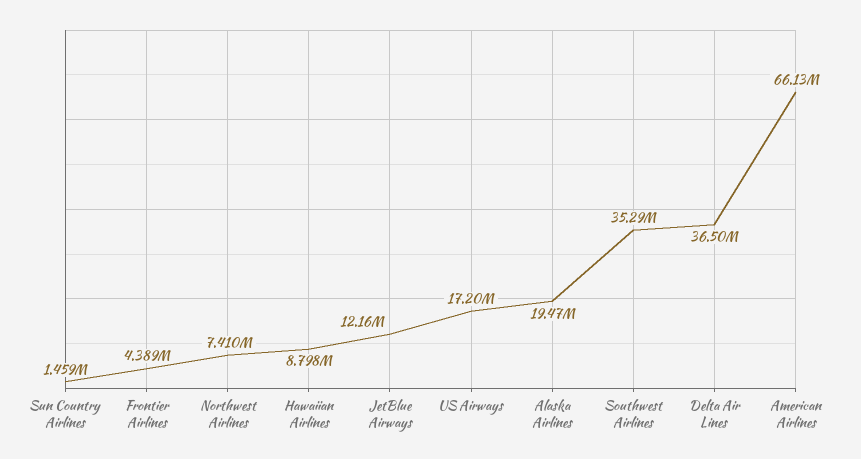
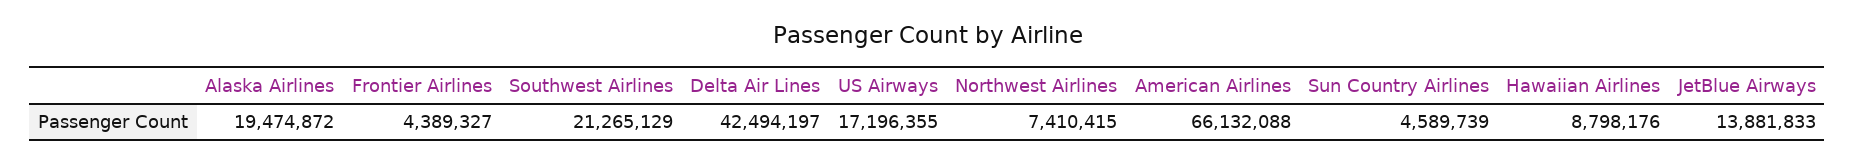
Sun Country Airlines: 1459000 -> 4589739
JetBlue Airways: 12160000 -> 13881833
Southwest Airlines: 35290000 -> 21265129
Delta Air Lines: 36500000 -> 42494197

